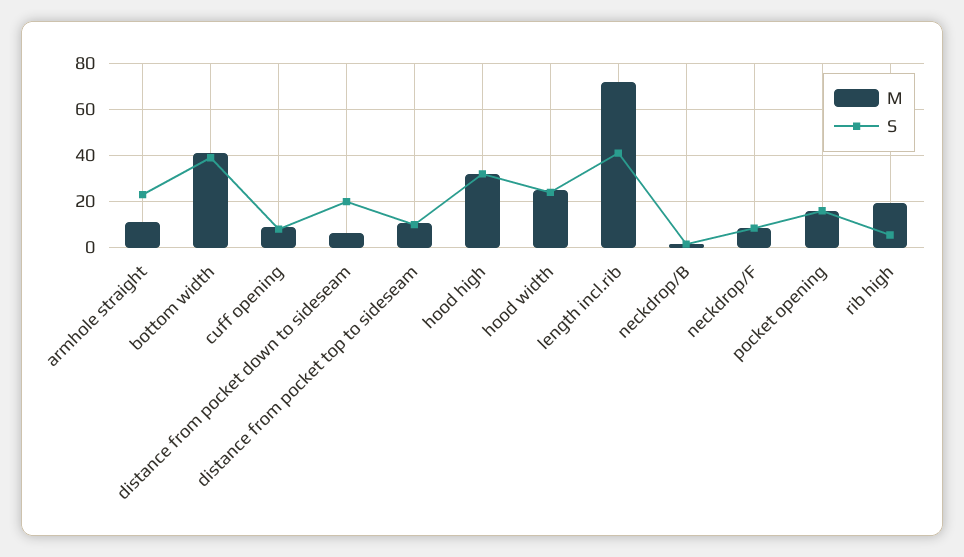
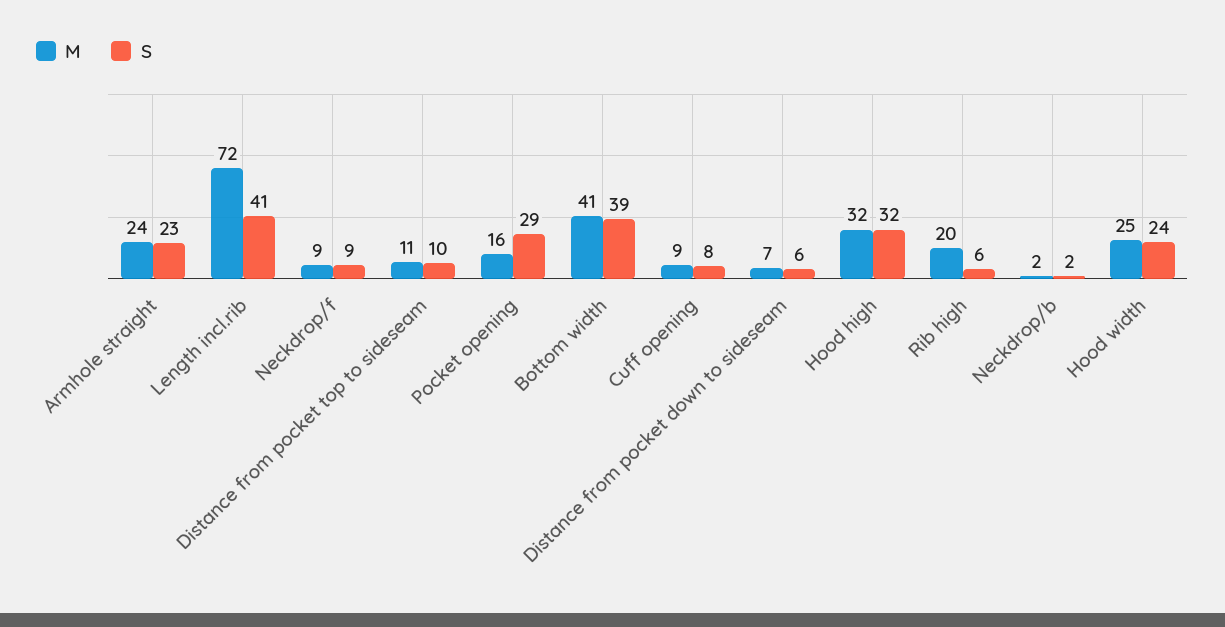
M, armhole straight: 10 -> 24
S, distance from pocket down to sideseam: 20 -> 6
S, pocket opening: 15 -> 29

